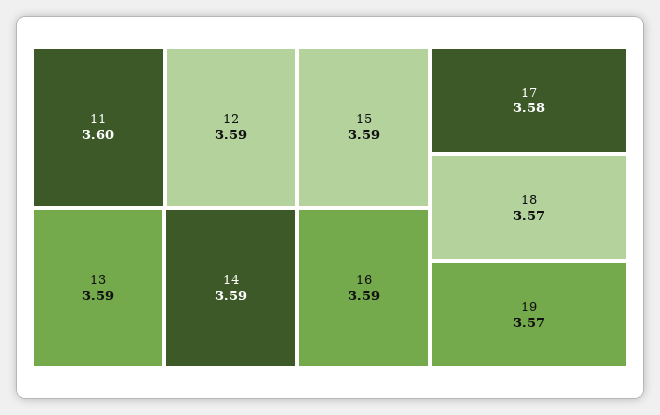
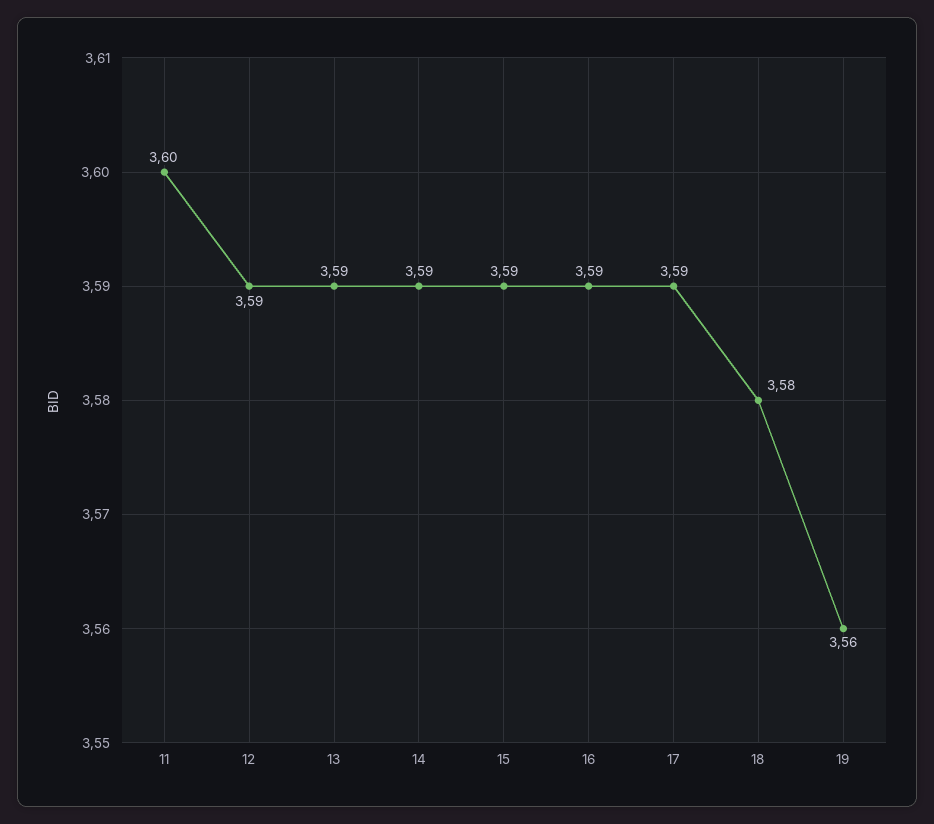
17: 3.58 -> 3.59
18: 3.57 -> 3.58
19: 3.57 -> 3.56

